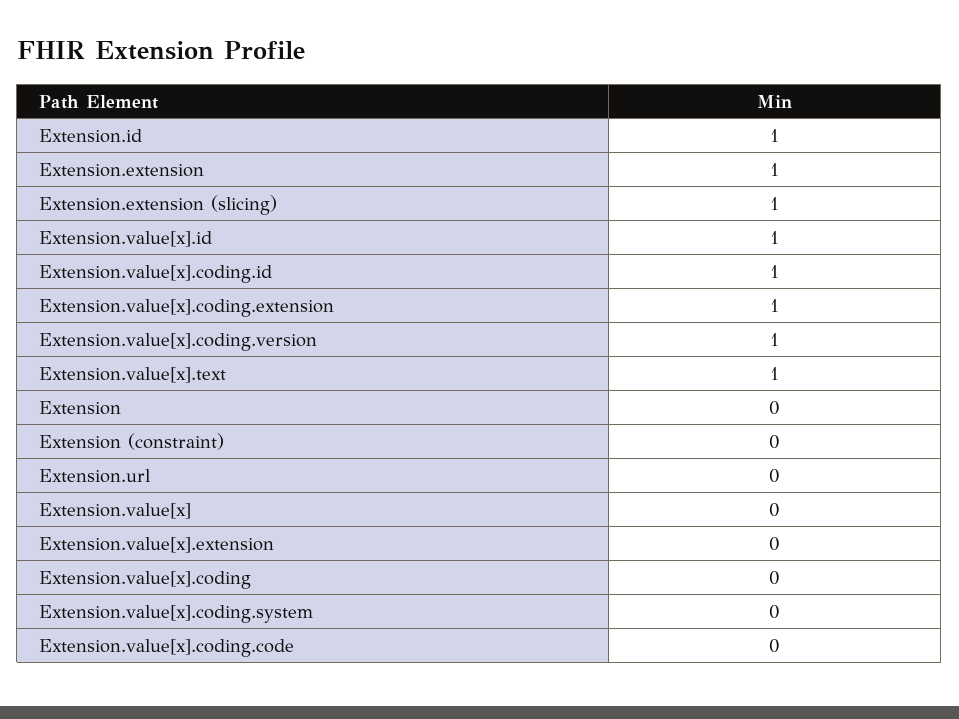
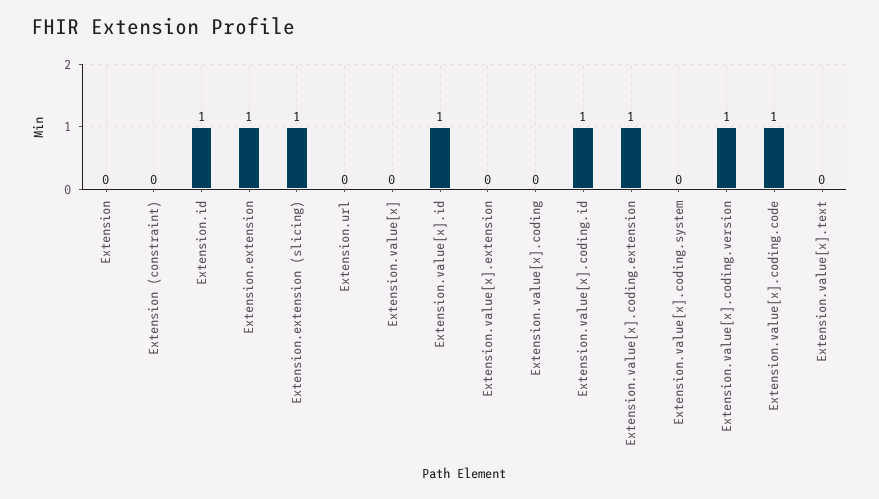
Extension.value[x].text: 1 -> 0
Extension.value[x].coding.code: 0 -> 1

